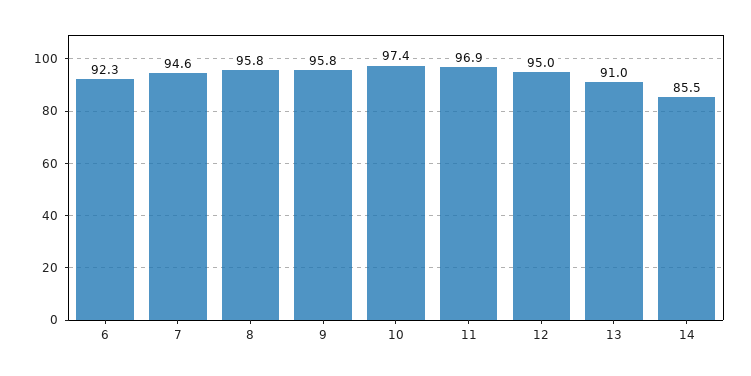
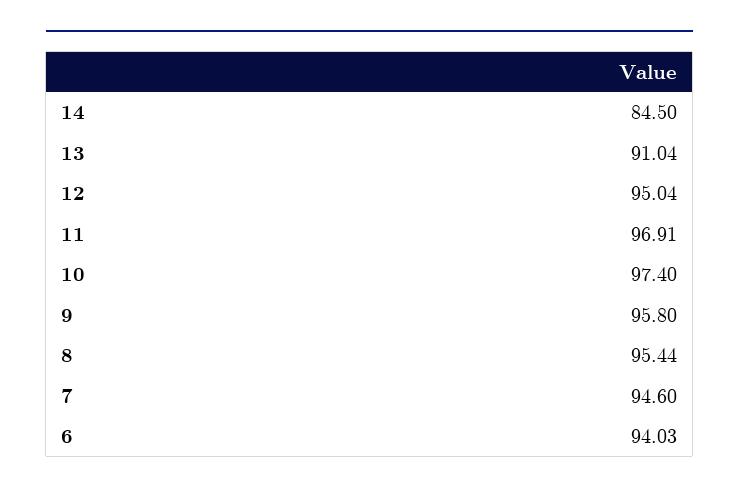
6: 92.3 -> 94.03
8: 95.8 -> 95.44
14: 85.5 -> 84.5

